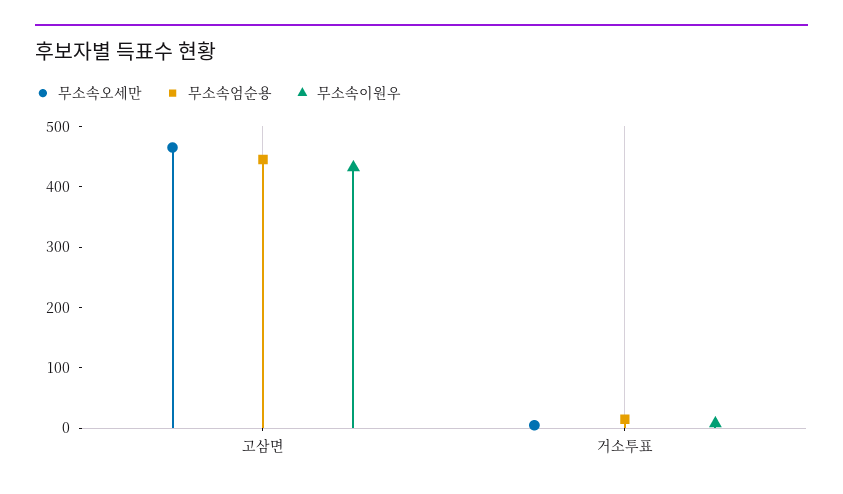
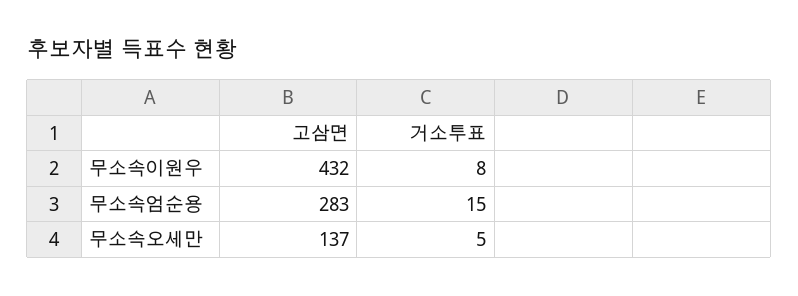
무소속오세만, 고삼면: 460 -> 137
무소속엄순용, 고삼면: 440 -> 283

